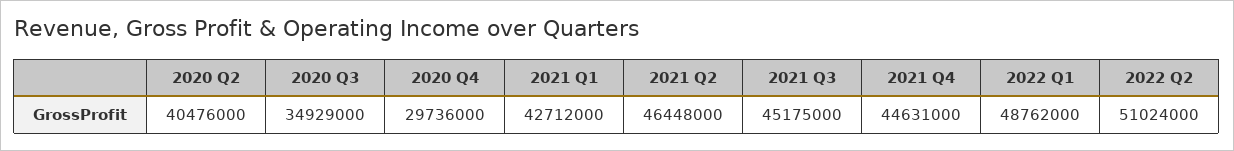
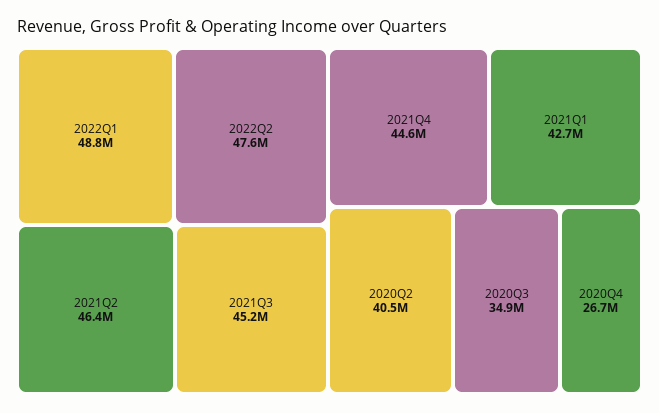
2020 Q4: 29736000 -> 26700000
2022 Q2: 51024000 -> 47600000

